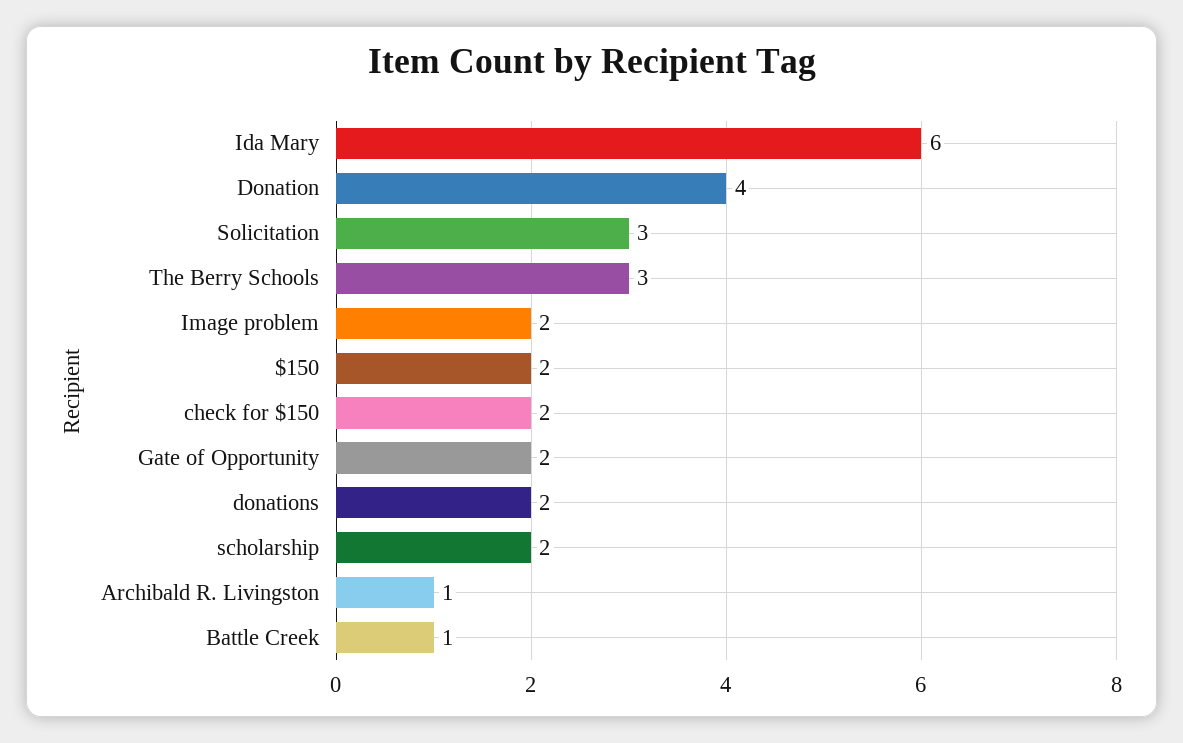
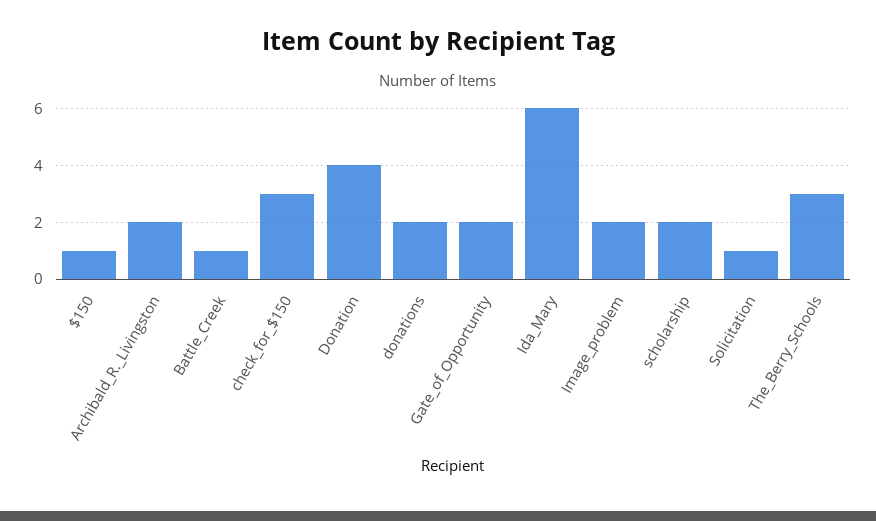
Solicitation: 3 -> 1
$150: 2 -> 1
check for $150: 2 -> 3
Archibald R. Livingston: 1 -> 2

